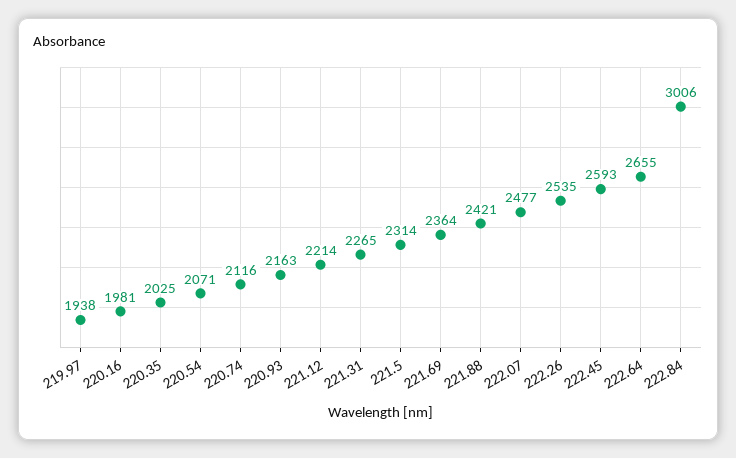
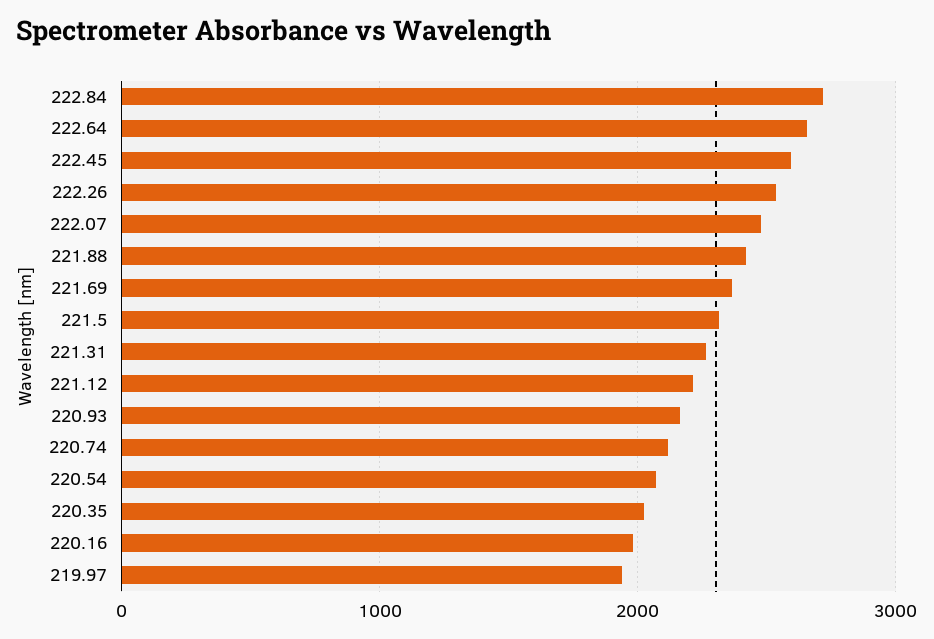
222.84: 3006 -> 2700

